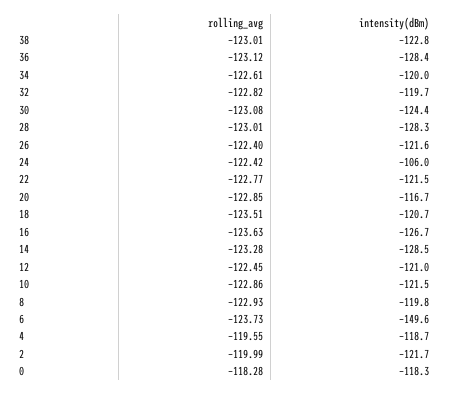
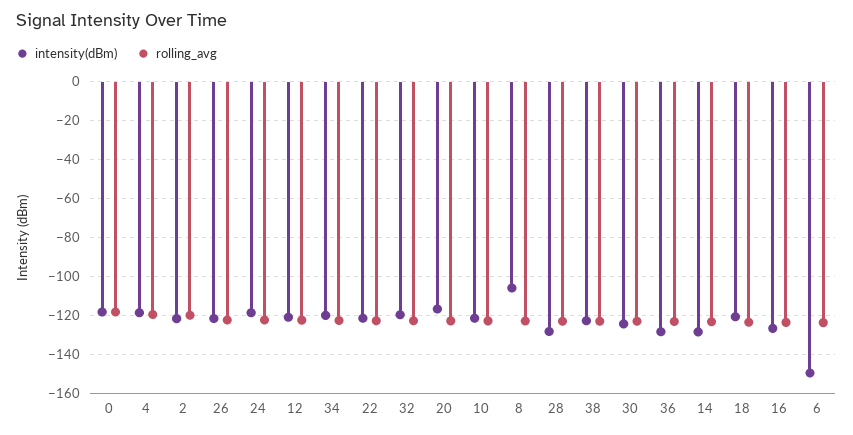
intensity(dBm), 24: -106 -> -120
intensity(dBm), 8: -119.8 -> -105

